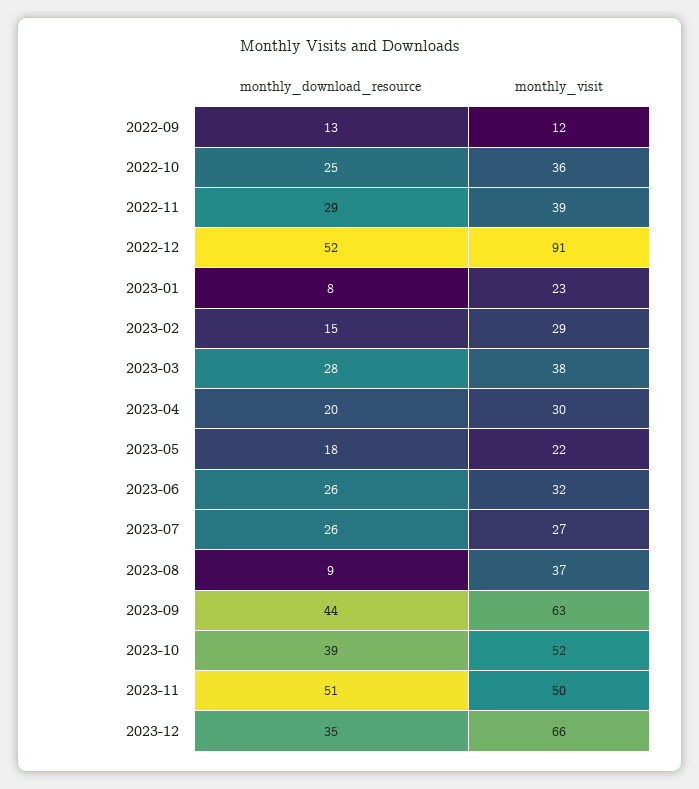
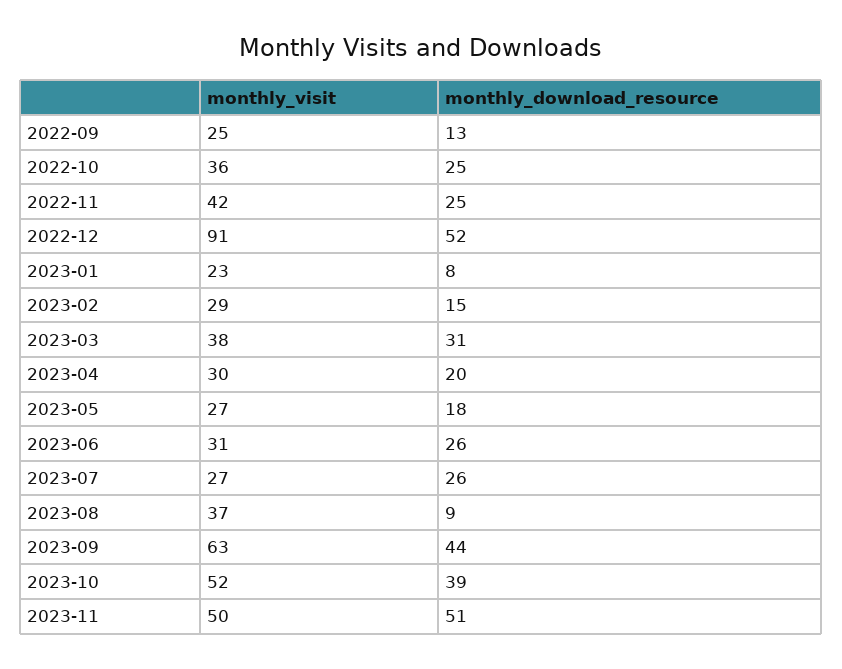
monthly_visit, 2022-09: 12 -> 25
monthly_download_resource, 2022-11: 29 -> 25
monthly_visit, 2022-11: 39 -> 42
monthly_download_resource, 2023-03: 28 -> 31
monthly_visit, 2023-05: 22 -> 27
monthly_visit, 2023-06: 32 -> 31
monthly_download_resource, 2023-12: 35 -> none
monthly_visit, 2023-12: 66 -> none

